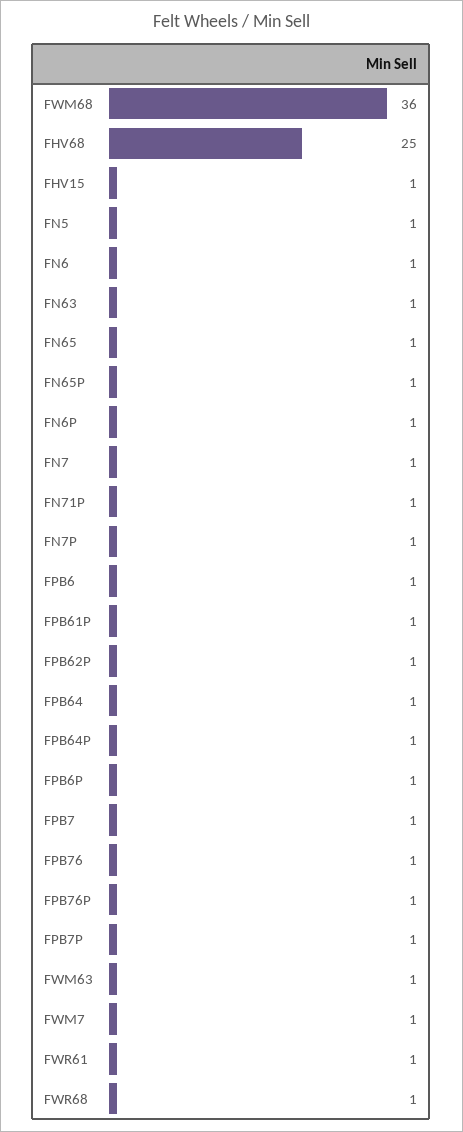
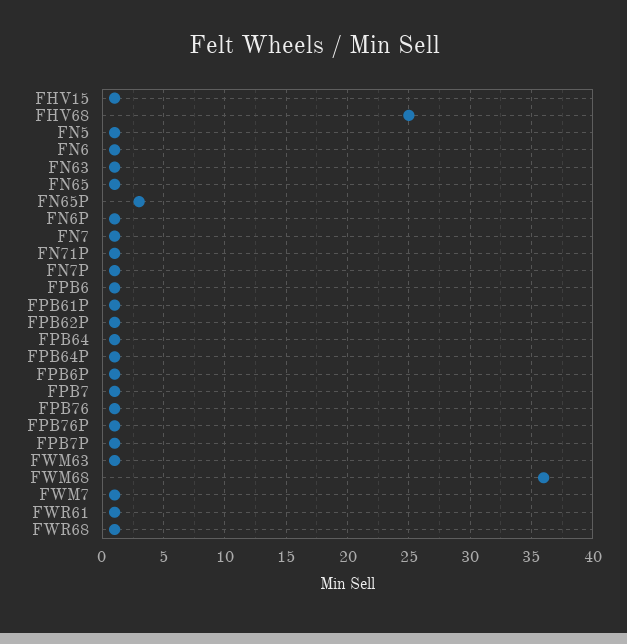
FN65P: 1 -> 3

